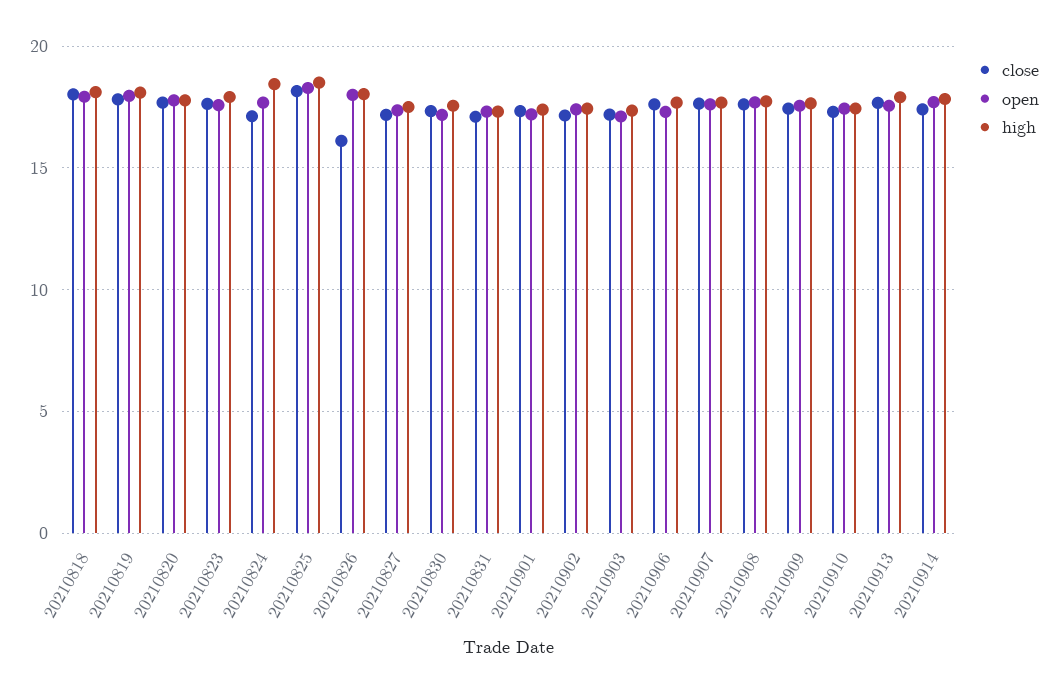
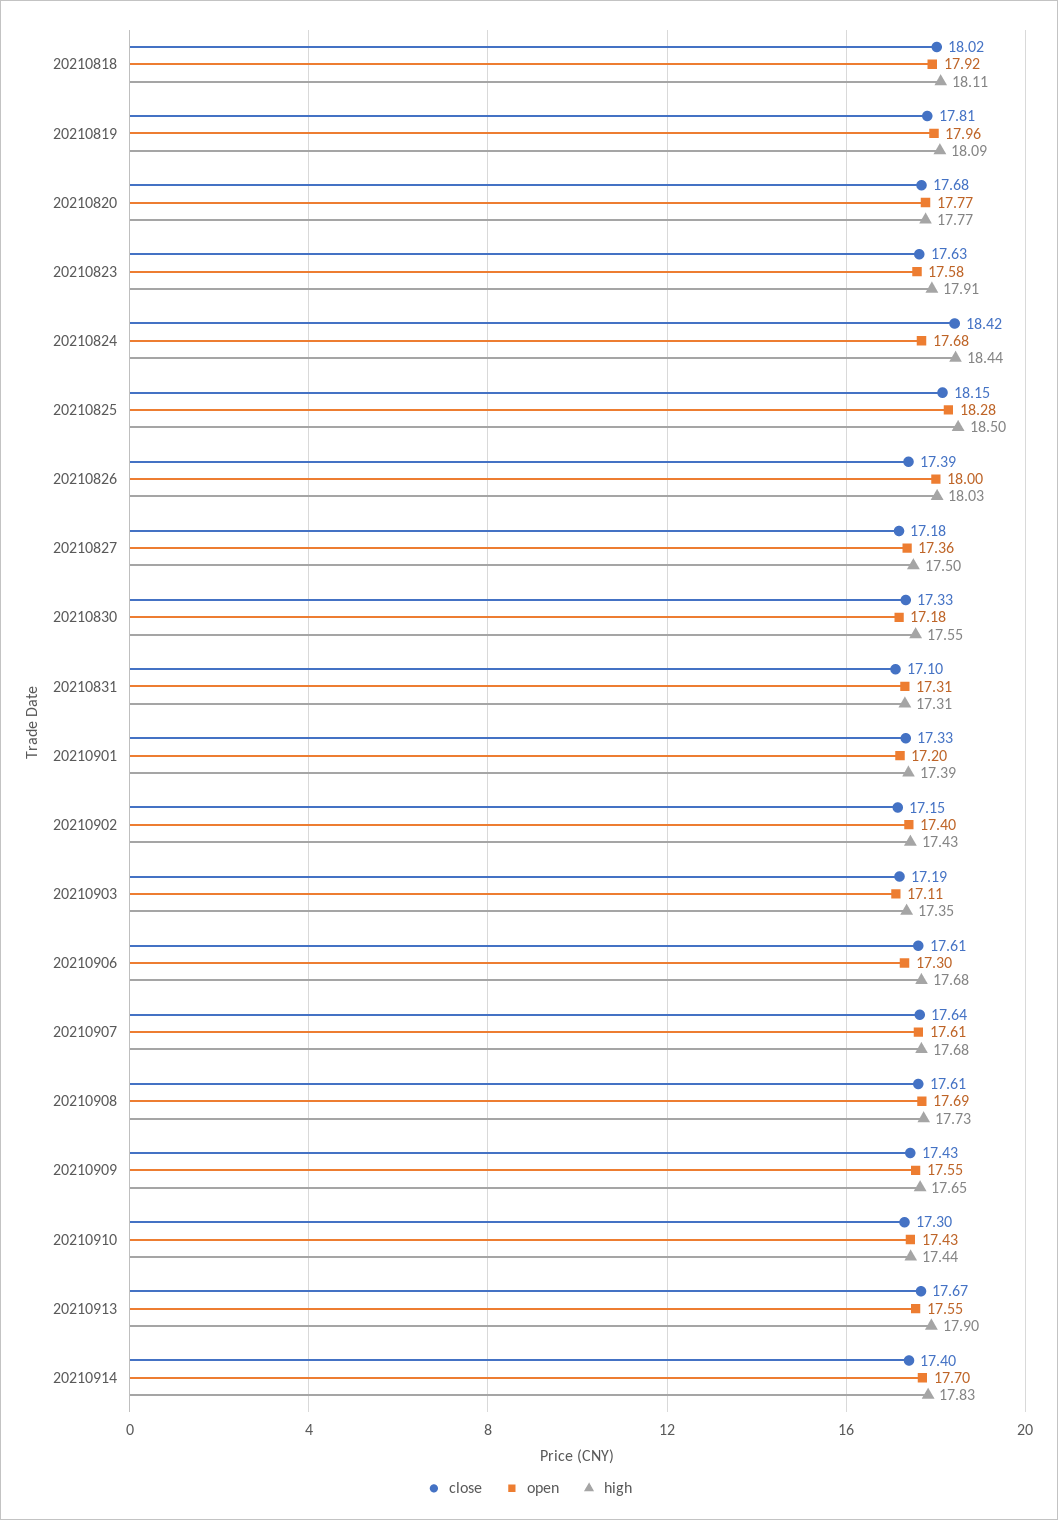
close, 20210824: 17 -> 18.42
close, 20210826: 16 -> 17.39

